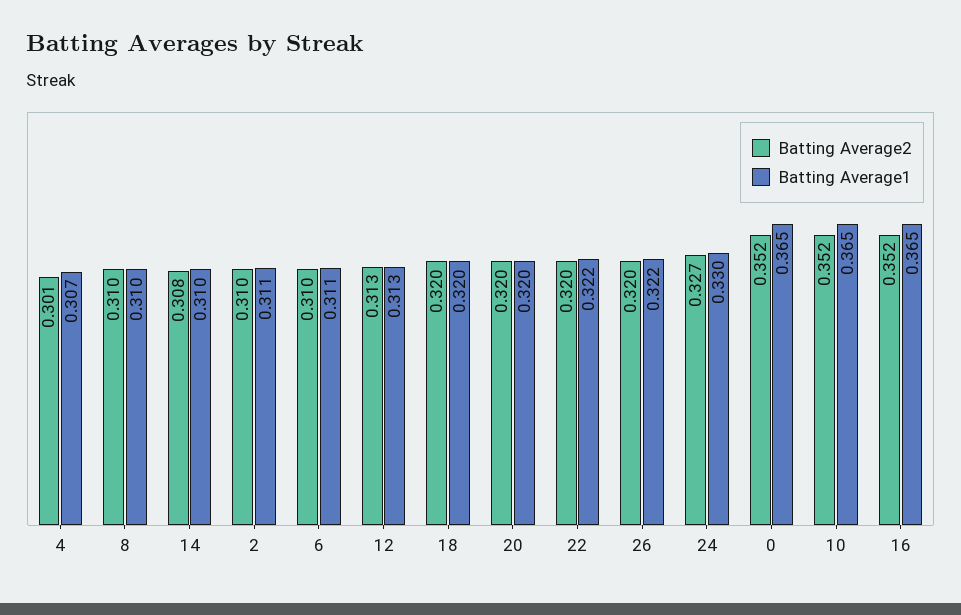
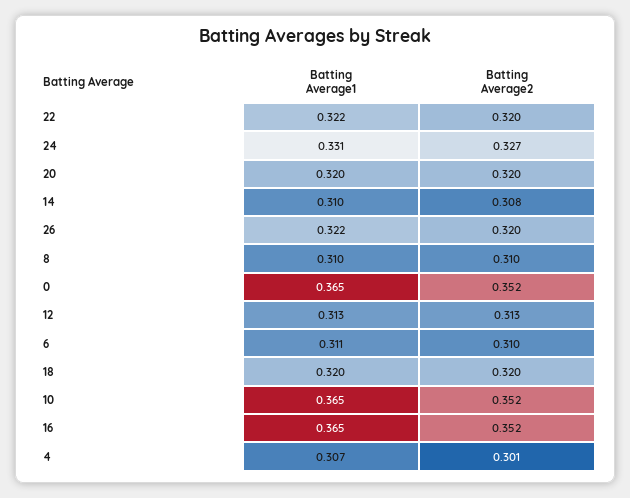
Batting Average2, 2: 0.31 -> none
Batting Average1, 2: 0.311 -> none
Batting Average1, 24: 0.33 -> 0.331

